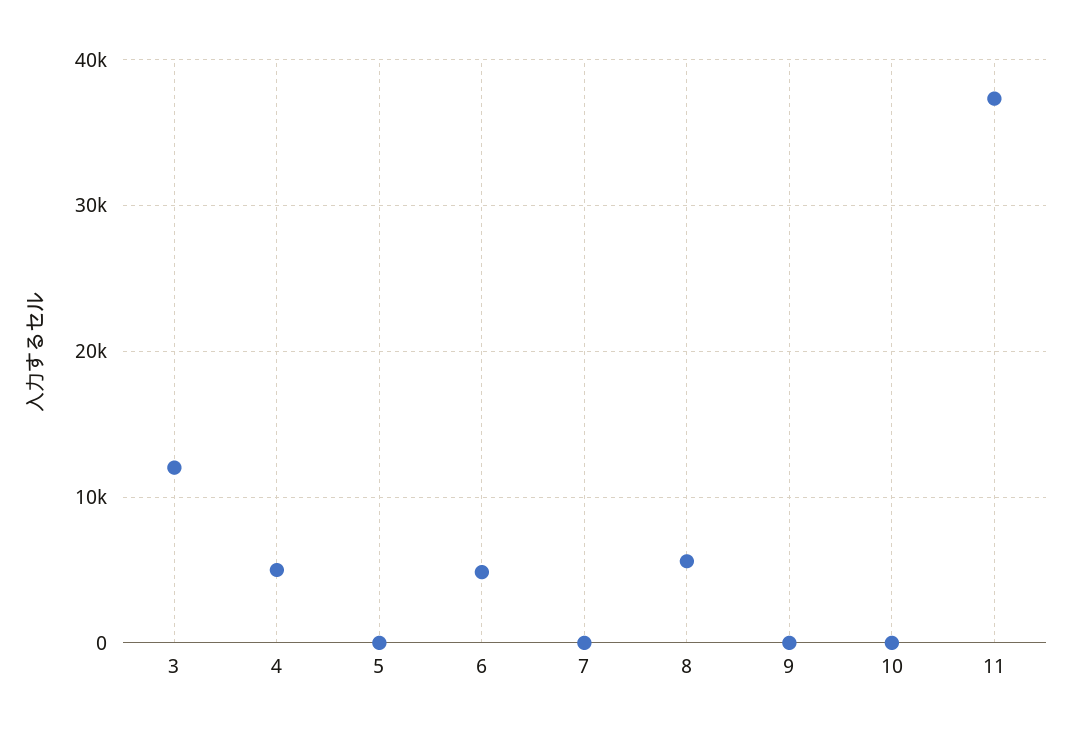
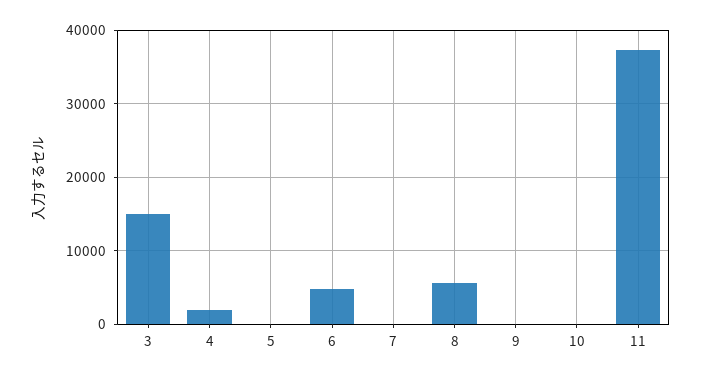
3: 12000 -> 15000
4: 5000 -> 2000

